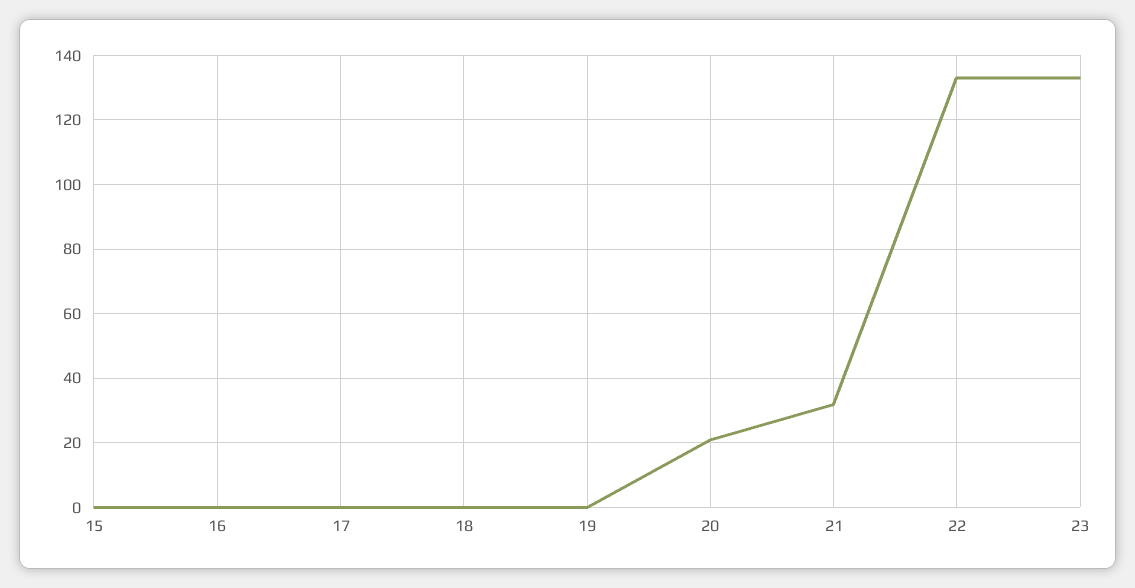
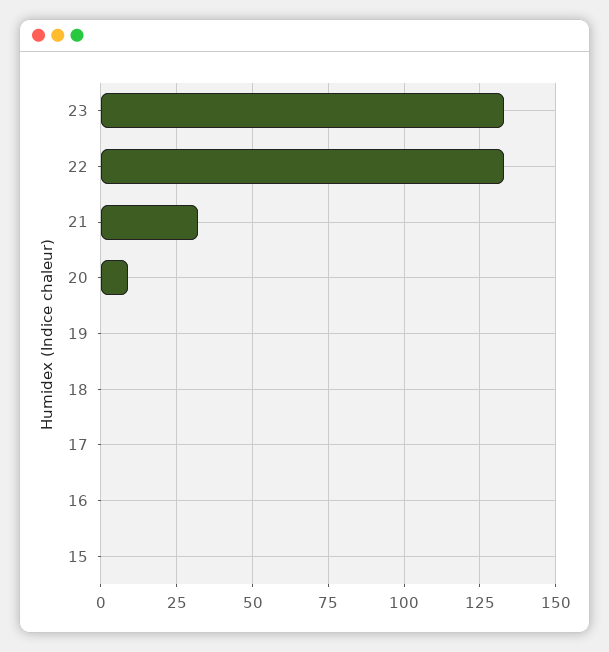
20: 20 -> 10

